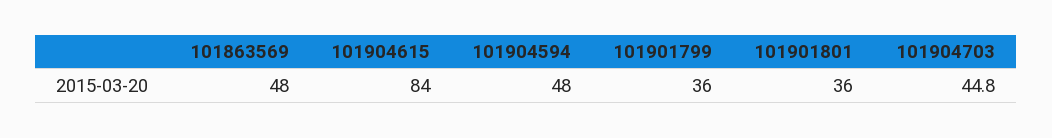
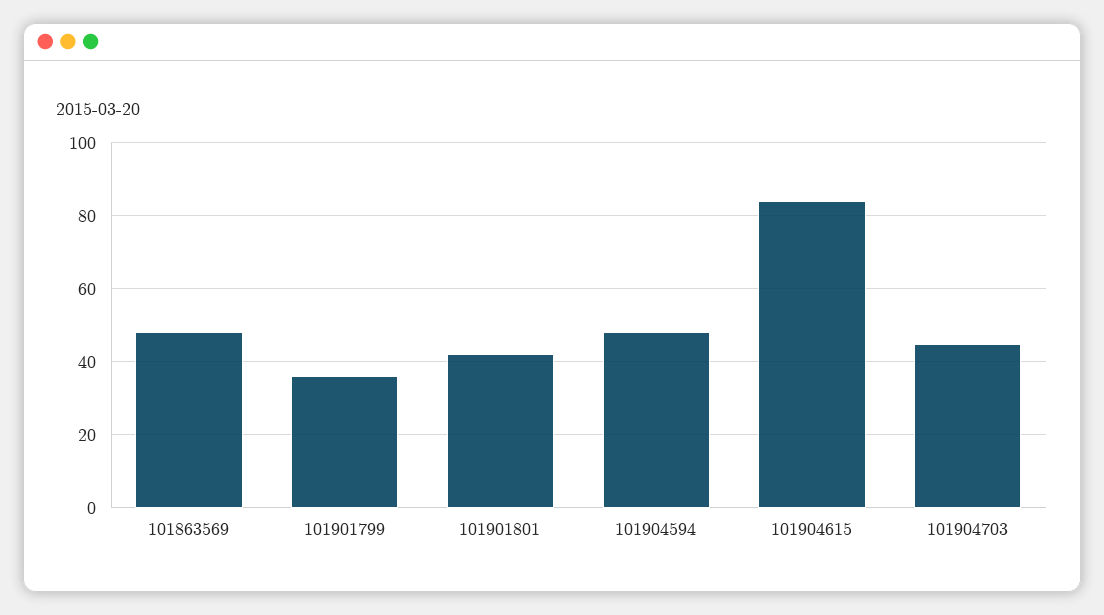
101901801: 36 -> 42

